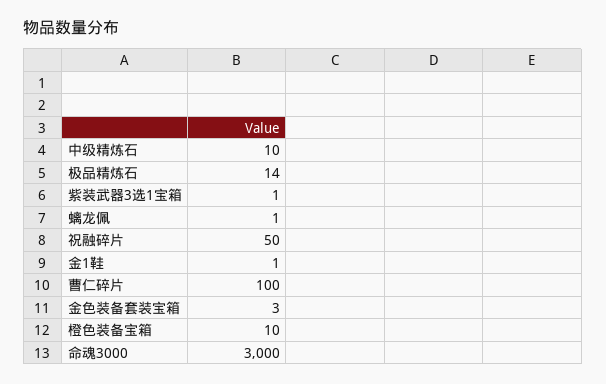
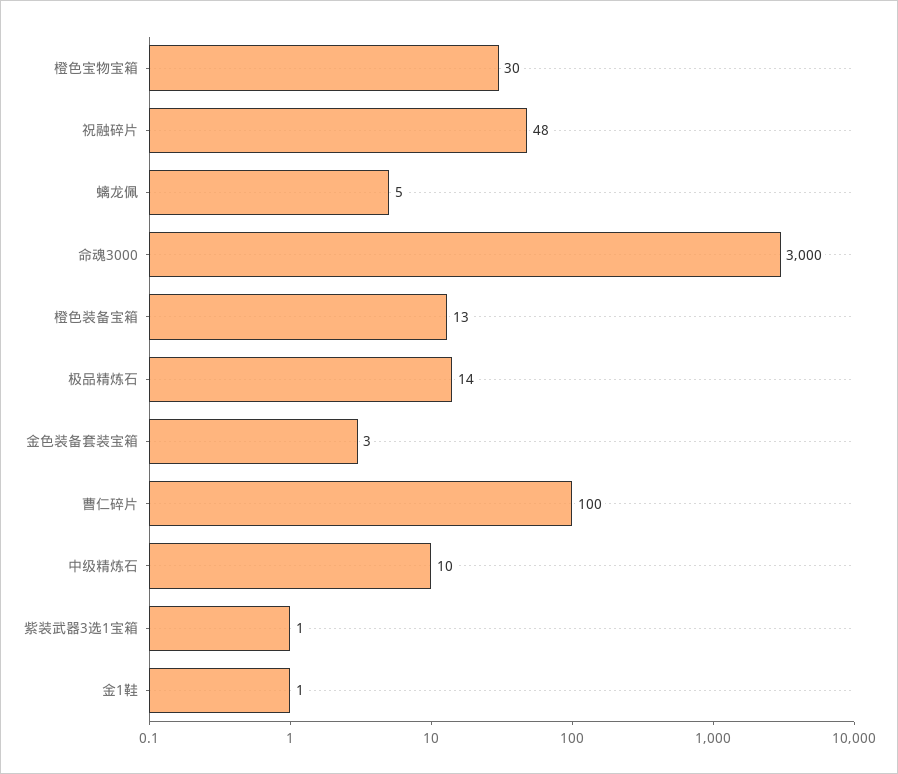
螭龙佩: 1 -> 5
祝融碎片: 50 -> 48
橙色装备宝箱: 10 -> 13
橙色宝物宝箱: none -> 30

